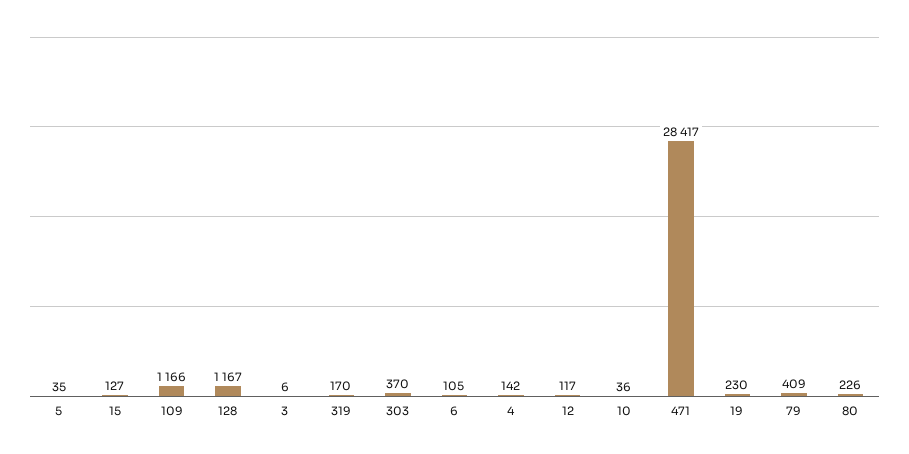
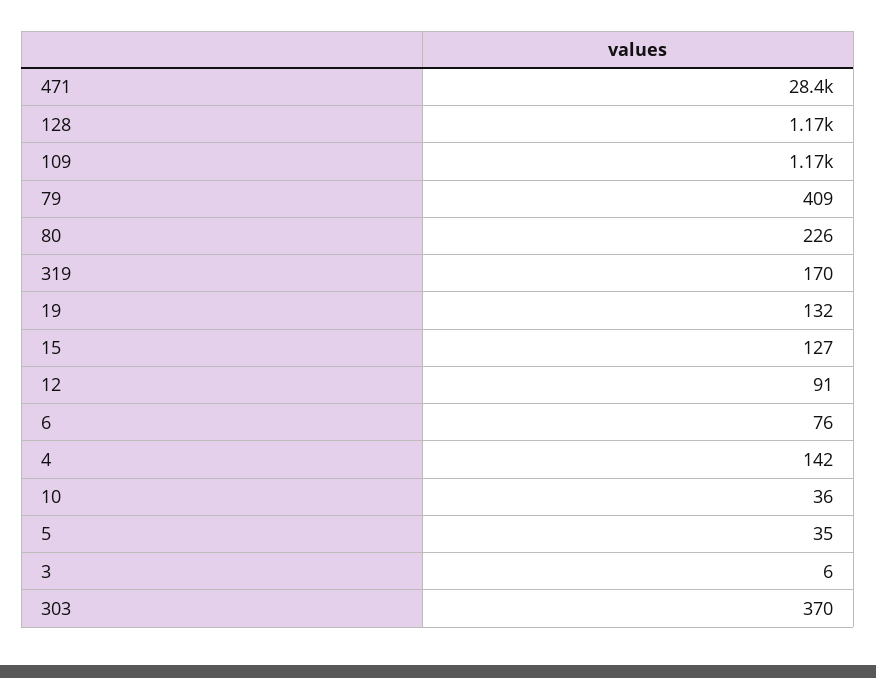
6: 105 -> 76
12: 117 -> 91
19: 230 -> 132

